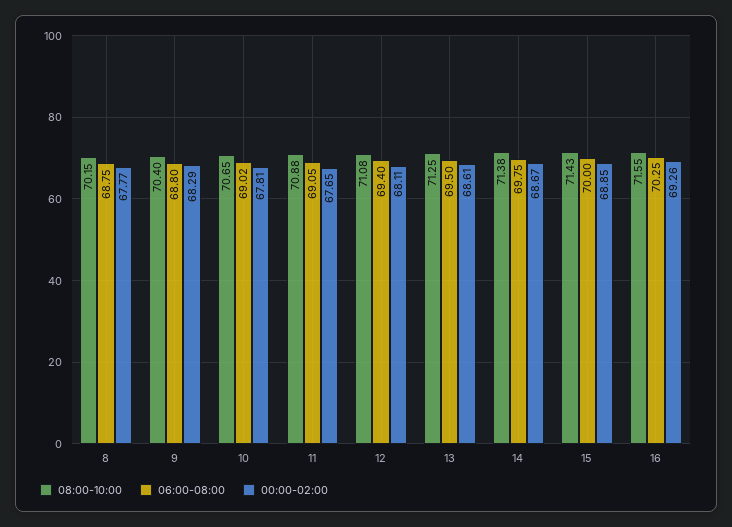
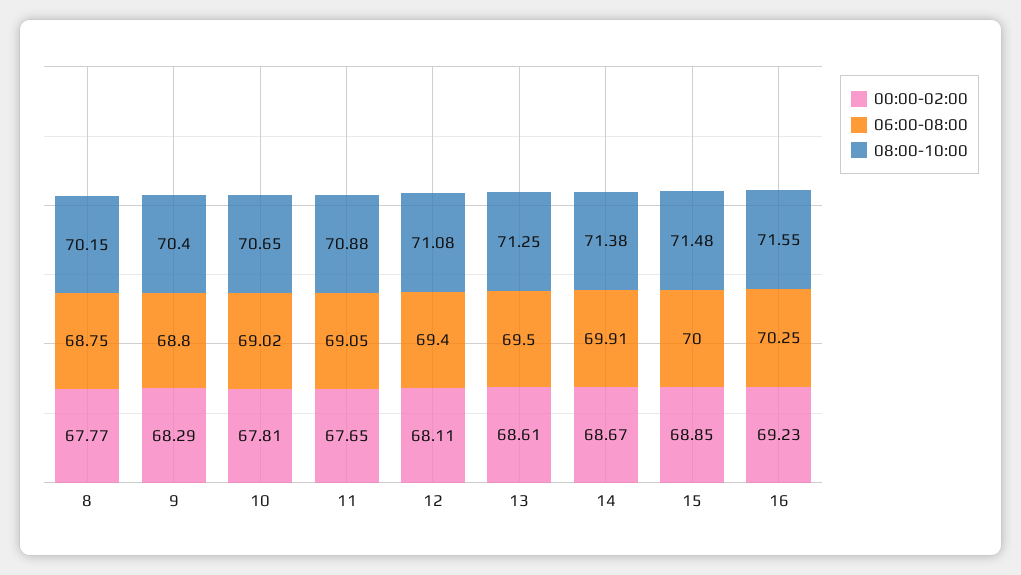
06:00-08:00, 14: 69.75 -> 69.91
08:00-10:00, 15: 71.43 -> 71.48
00:00-02:00, 16: 69.26 -> 69.23

